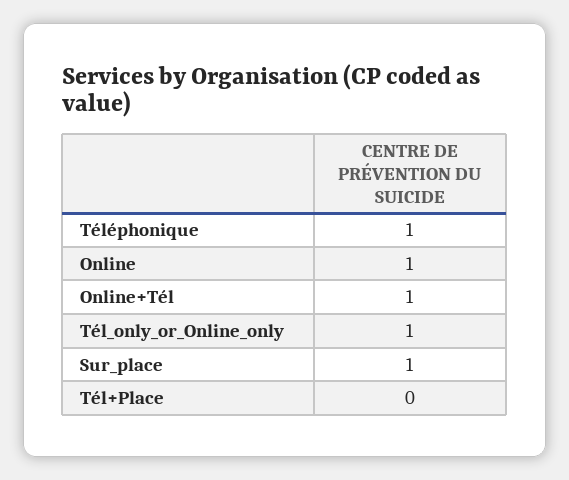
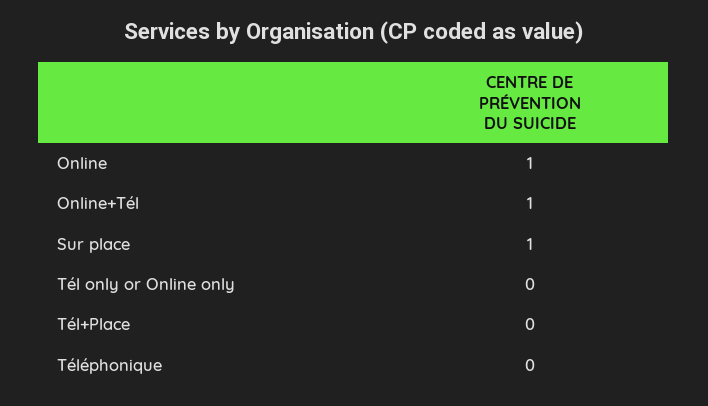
Téléphonique: 1 -> 0
Tél_only_or_Online_only: 1 -> 0

